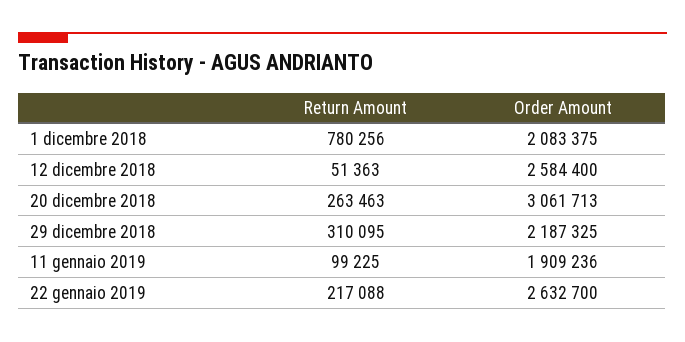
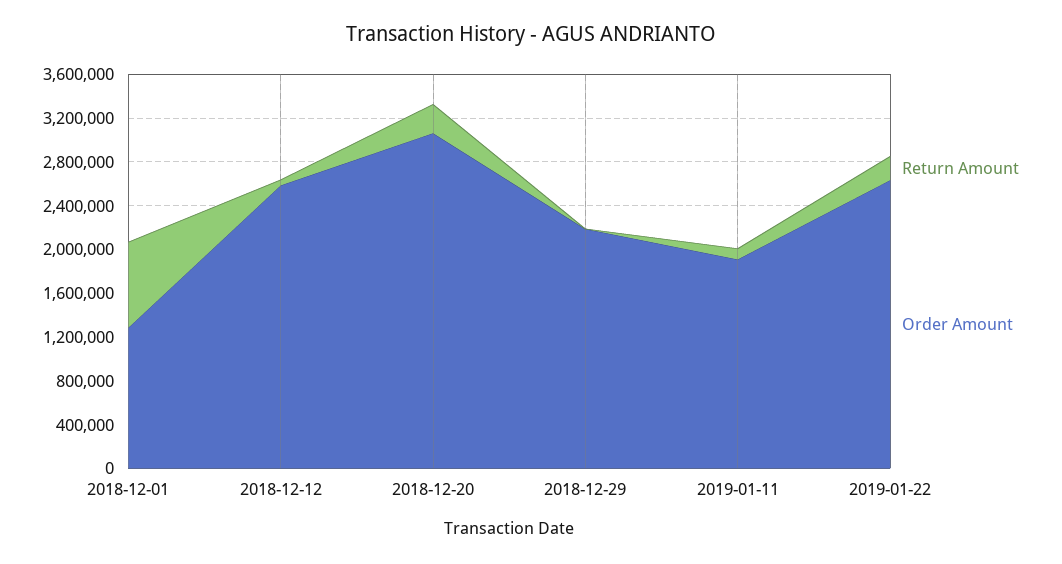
Order Amount, 1 dicembre 2018: 2083375 -> 1300000
Return Amount, 29 dicembre 2018: 310095 -> 0

